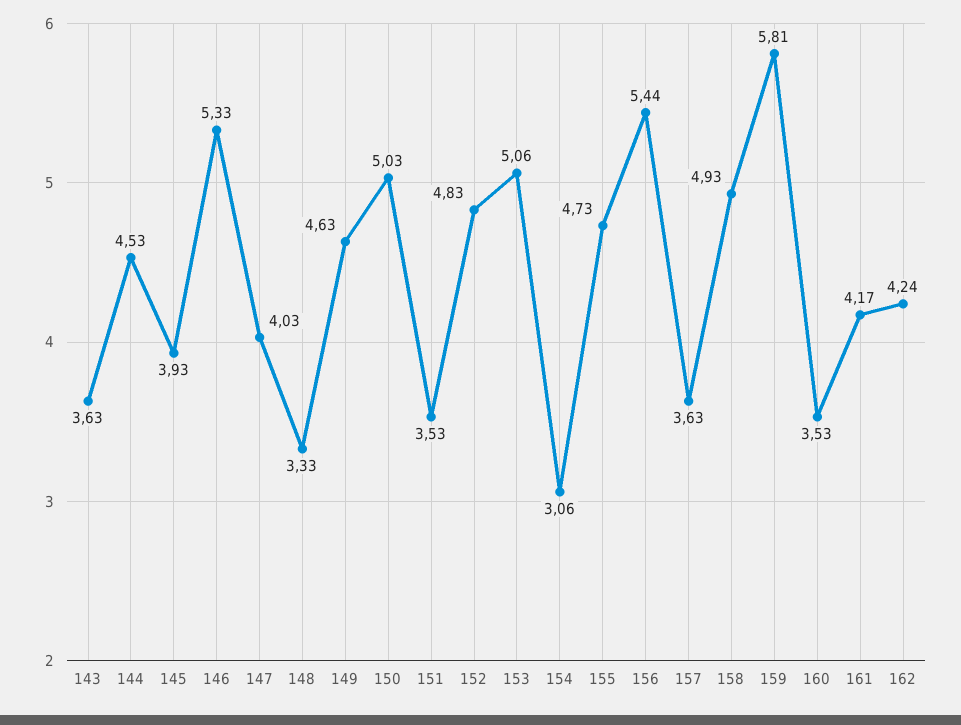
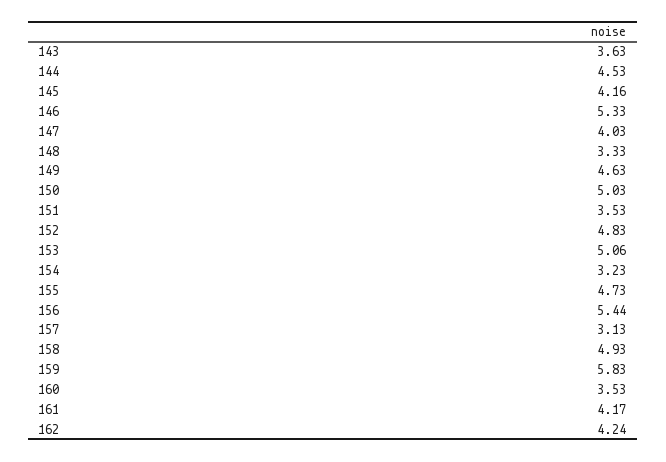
145: 3.93 -> 4.16
154: 3.06 -> 3.23
157: 3.63 -> 3.13
159: 5.81 -> 5.83

